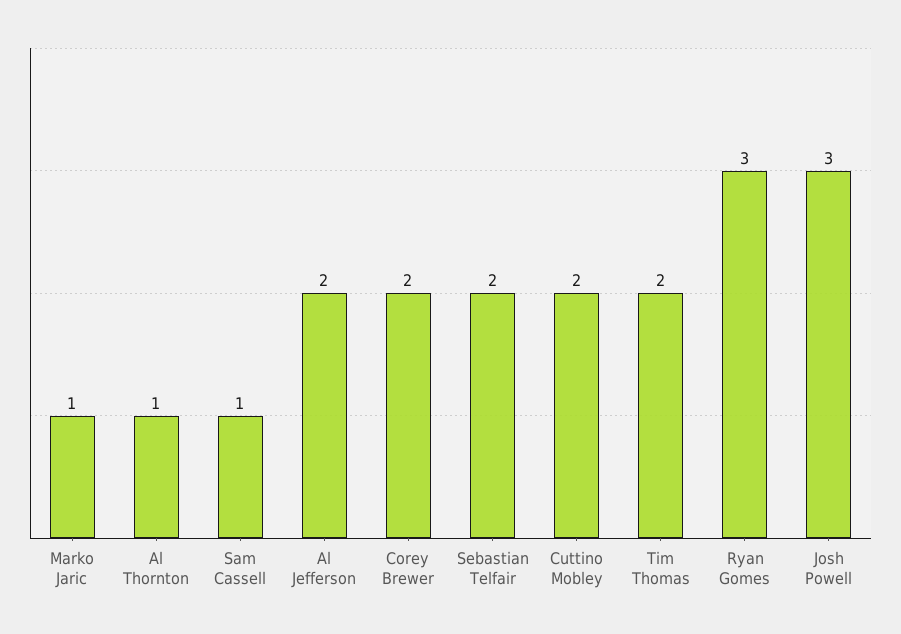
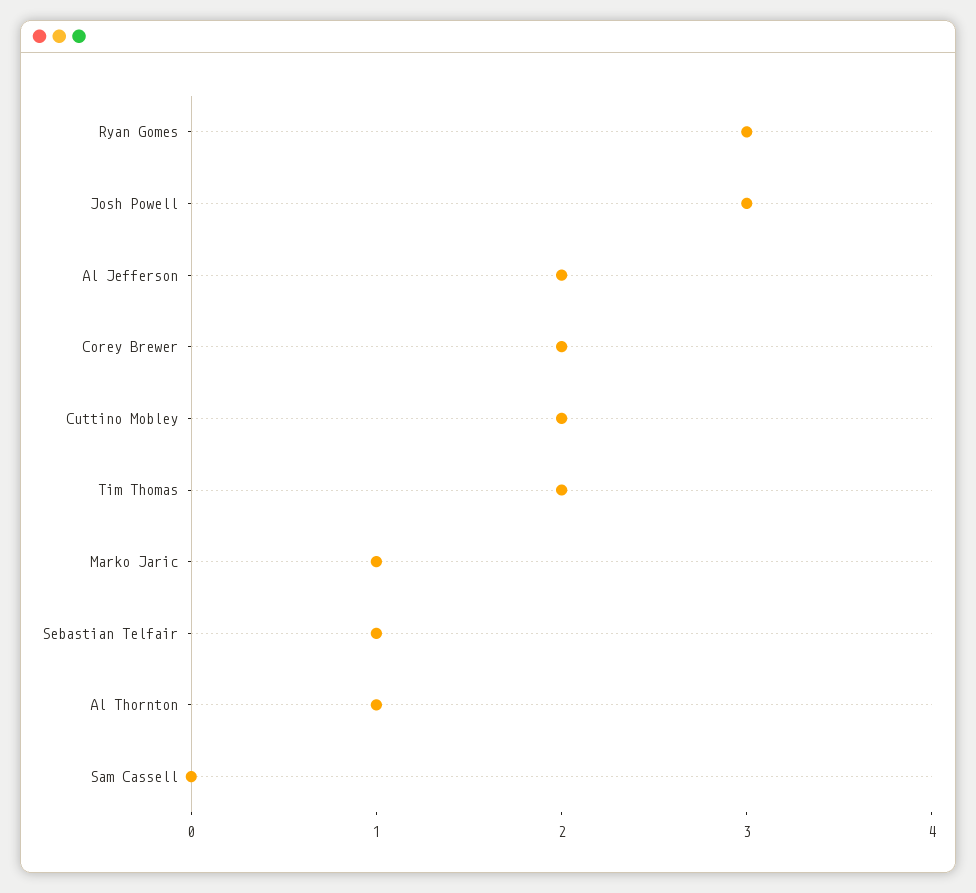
Sam Cassell: 1 -> 0
Sebastian Telfair: 2 -> 1

